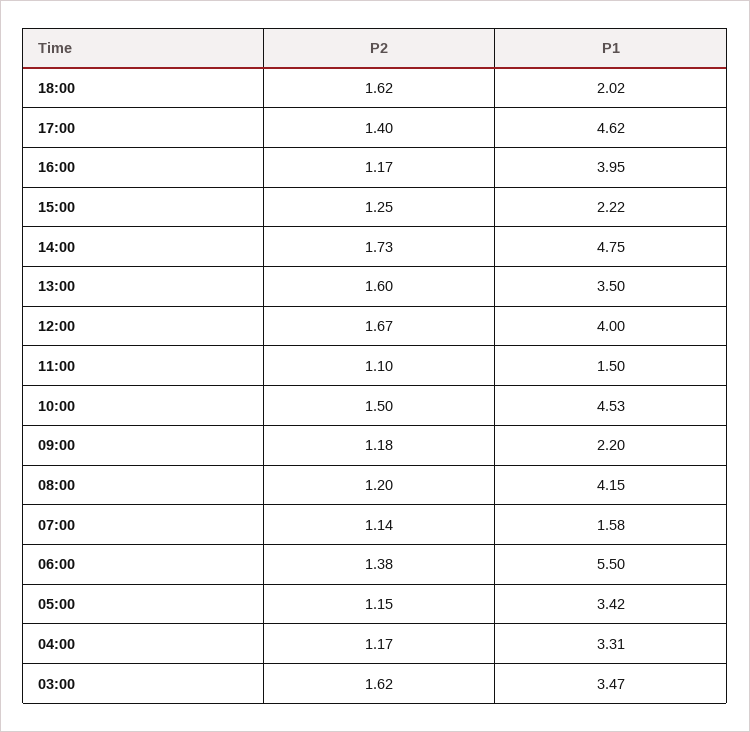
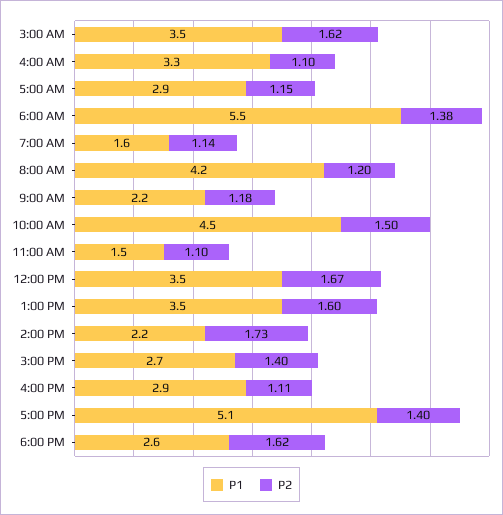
P1, 18:00: 2.02 -> 2.6
P1, 17:00: 4.62 -> 5.1
P2, 16:00: 1.17 -> 1.11
P1, 16:00: 3.95 -> 2.9
P2, 15:00: 1.25 -> 1.4
P1, 15:00: 2.22 -> 2.7
P1, 14:00: 4.75 -> 2.2
P1, 12:00: 4 -> 3.5
P1, 05:00: 3.42 -> 2.9
P2, 04:00: 1.17 -> 1.1

